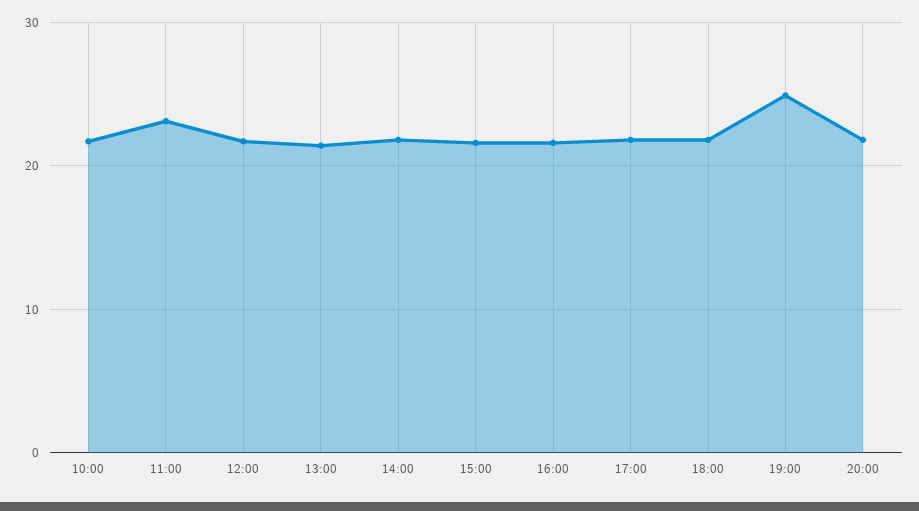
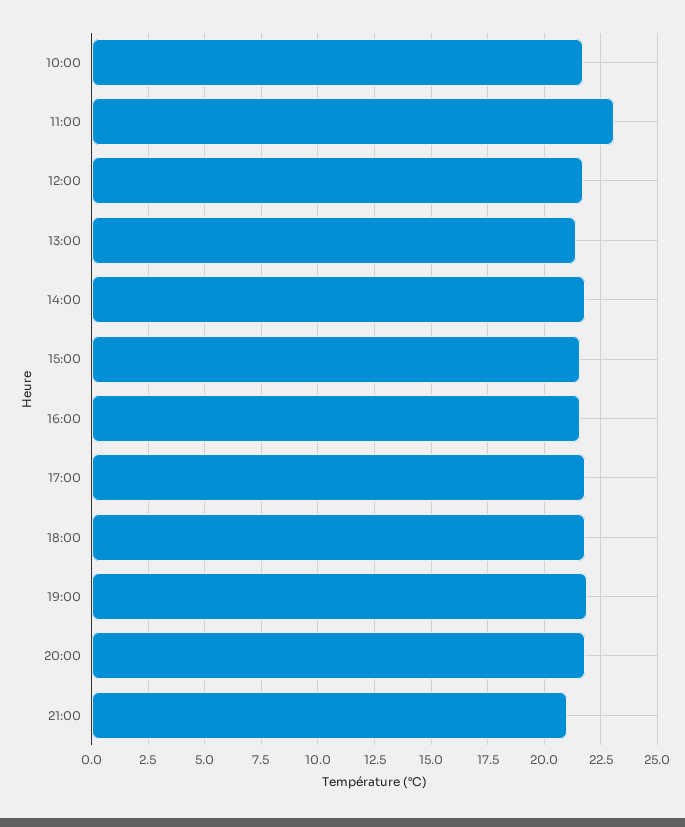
19:00: 25 -> 22
21:00: none -> 21

